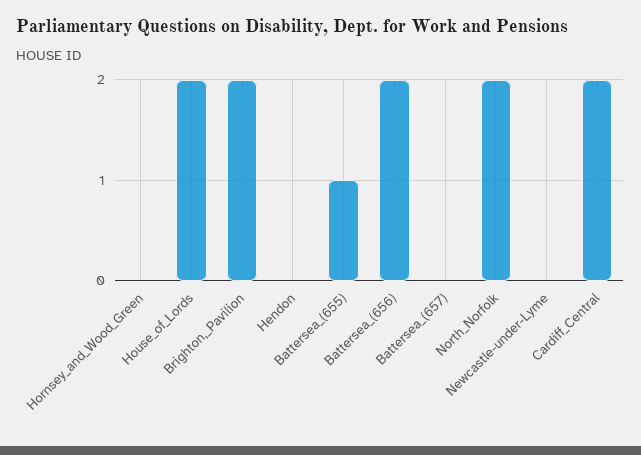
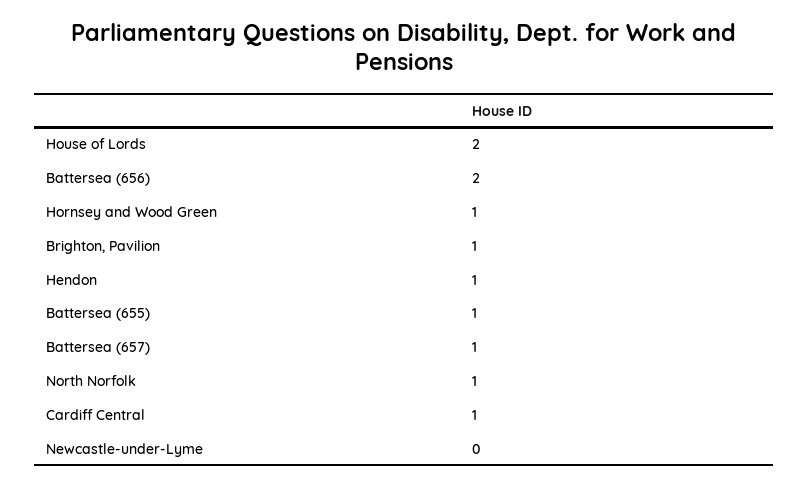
Hornsey_and_Wood_Green: 0 -> 1
Brighton,_Pavilion: 2 -> 1
Hendon: 0 -> 1
Battersea_(657): 0 -> 1
North_Norfolk: 2 -> 1
Cardiff_Central: 2 -> 1

